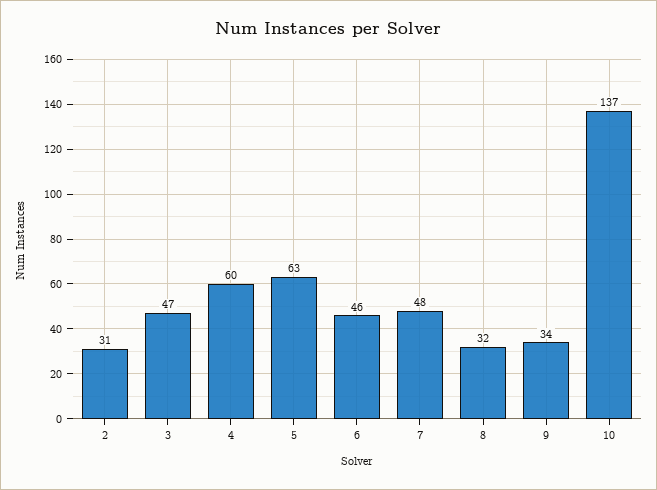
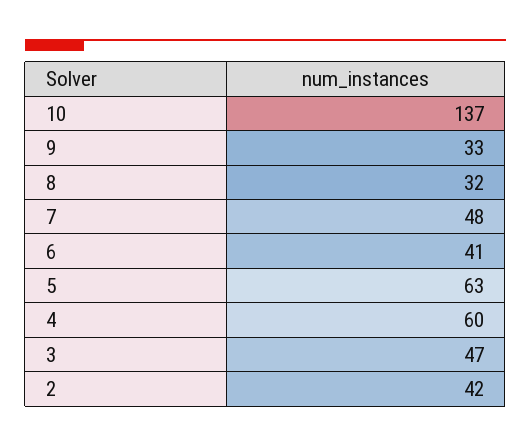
2: 31 -> 42
6: 46 -> 41
9: 34 -> 33

